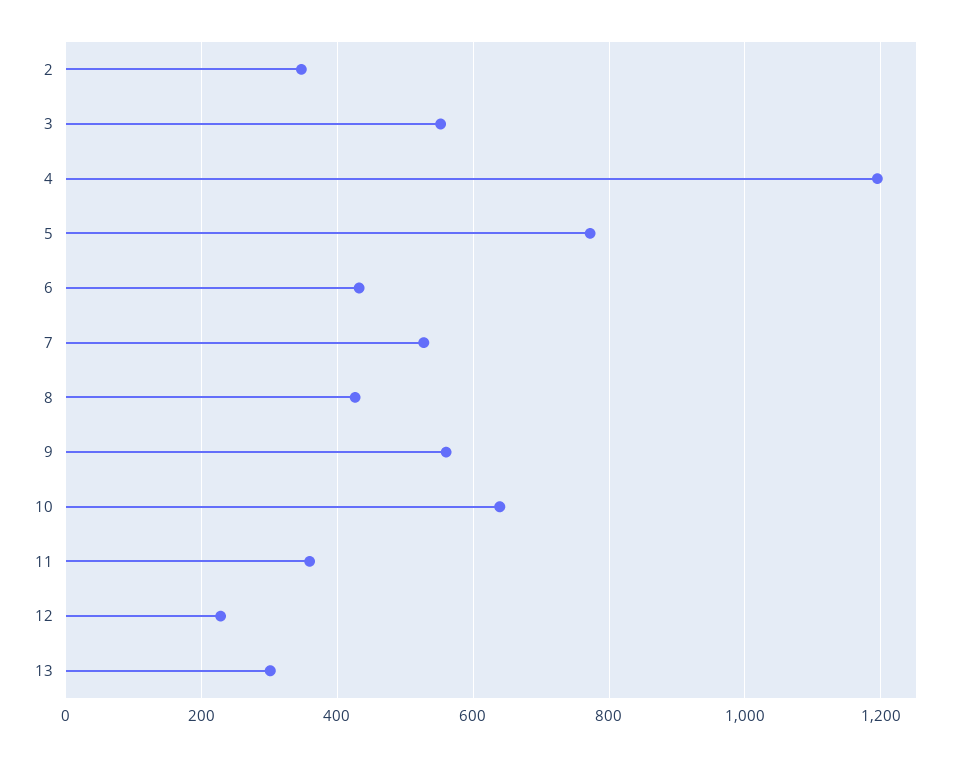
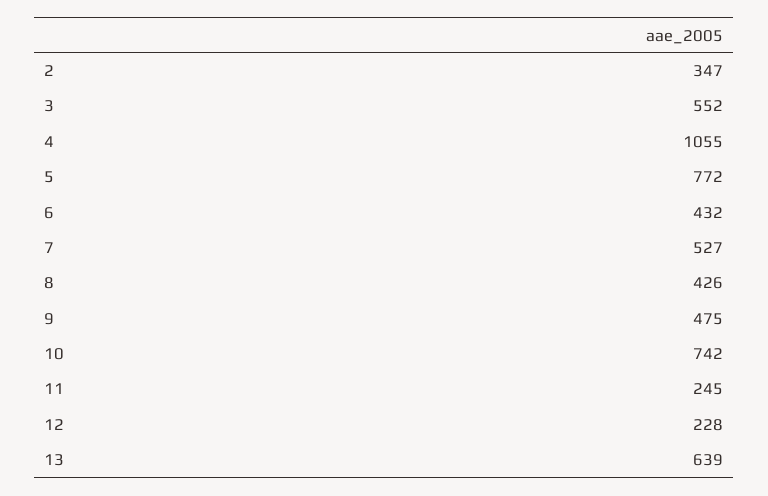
4: 1200 -> 1055
9: 560 -> 475
10: 640 -> 742
11: 360 -> 245
13: 300 -> 639

